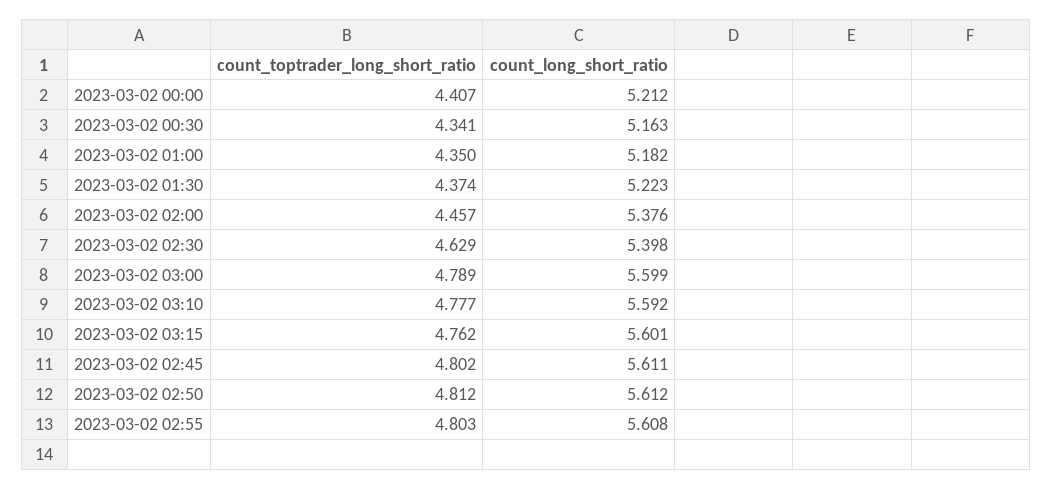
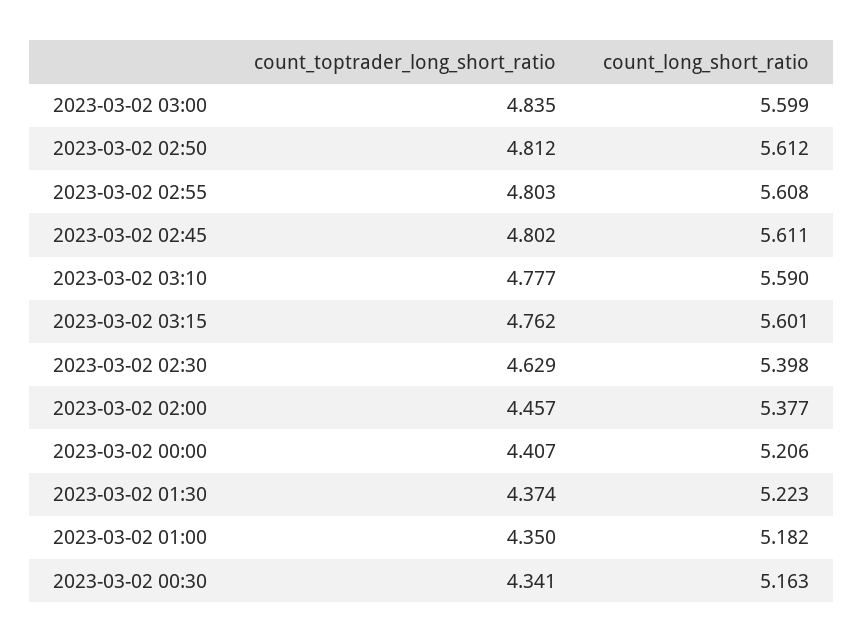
count_long_short_ratio, 2023-03-02 00:00: 5.212 -> 5.206
count_long_short_ratio, 2023-03-02 02:00: 5.376 -> 5.377
count_toptrader_long_short_ratio, 2023-03-02 03:00: 4.789 -> 4.835
count_long_short_ratio, 2023-03-02 03:10: 5.592 -> 5.59

